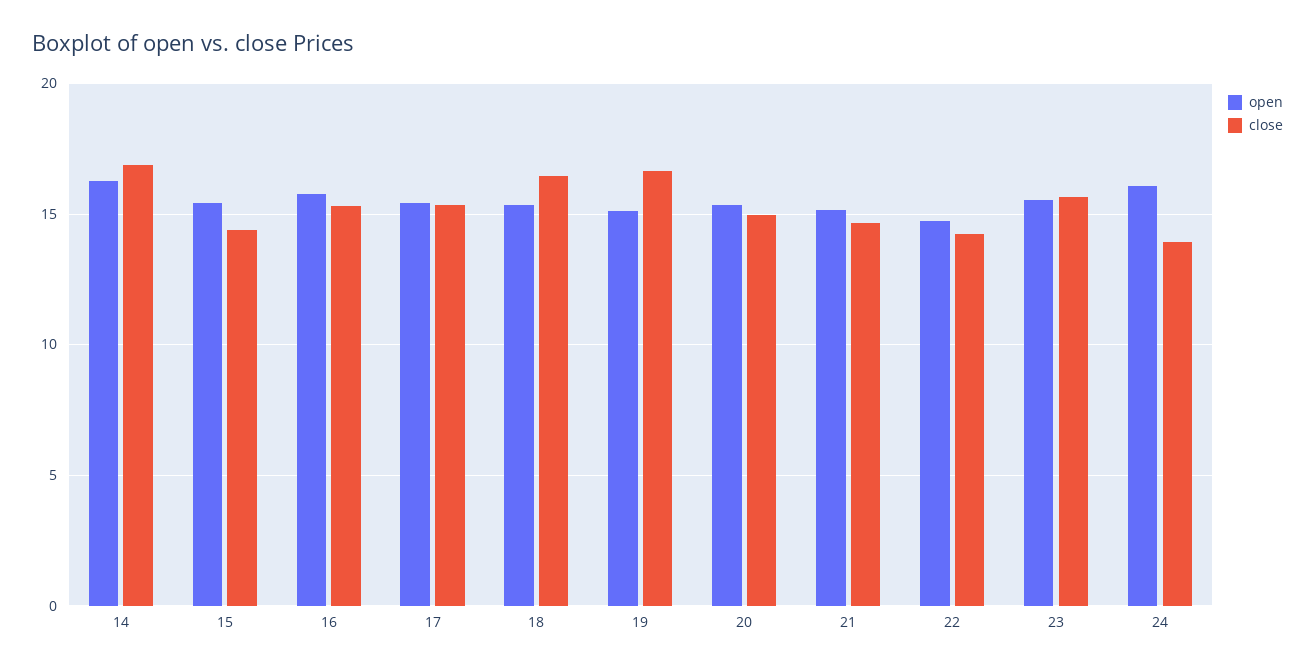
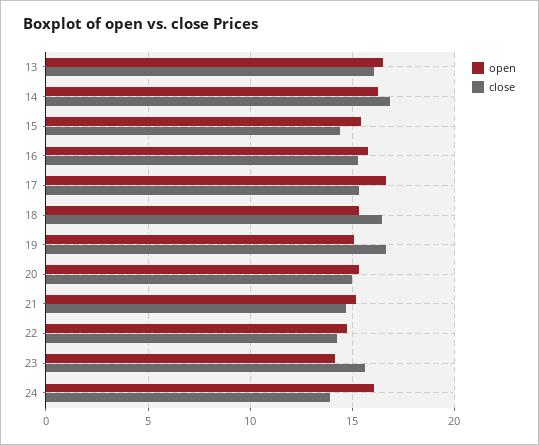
open, 17: 15.5 -> 16.5
open, 23: 15.5 -> 14
open, 13: none -> 16.5
close, 13: none -> 16

